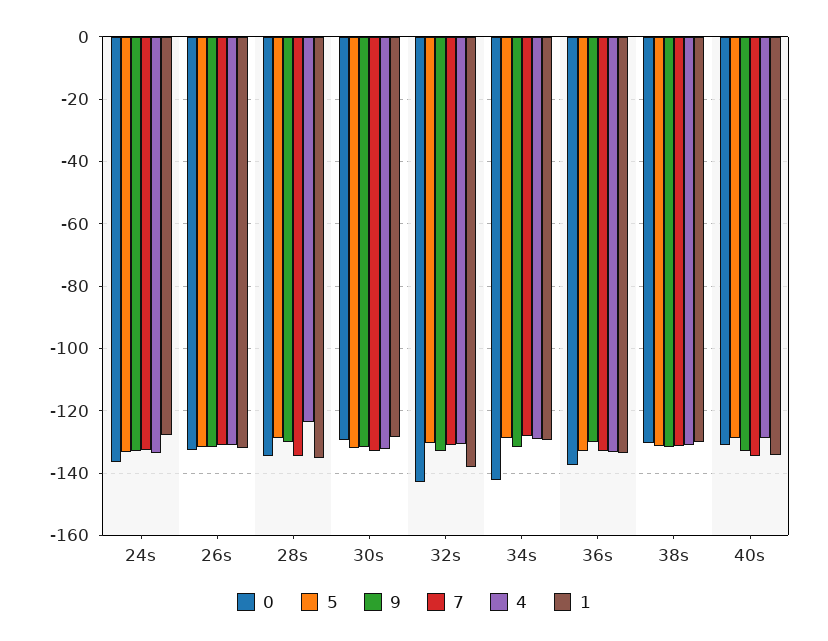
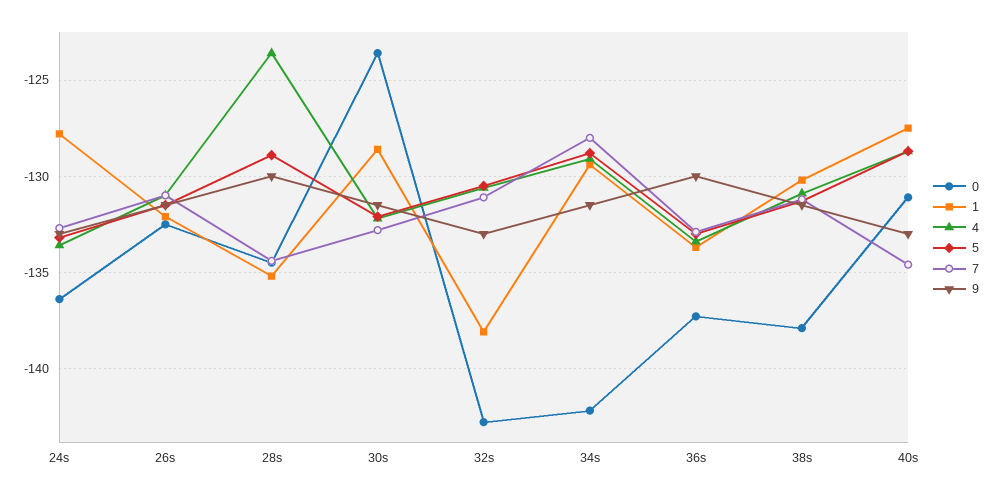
0, 30s: -130 -> -123.5
0, 38s: -130 -> -138
1, 40s: -134 -> -127.5

